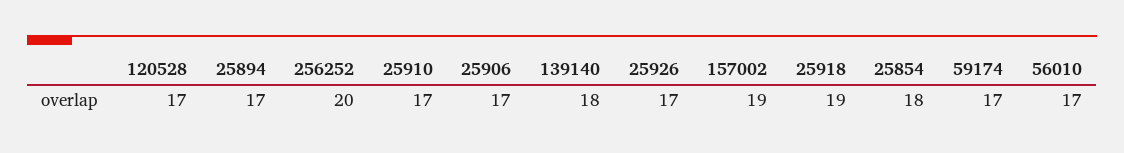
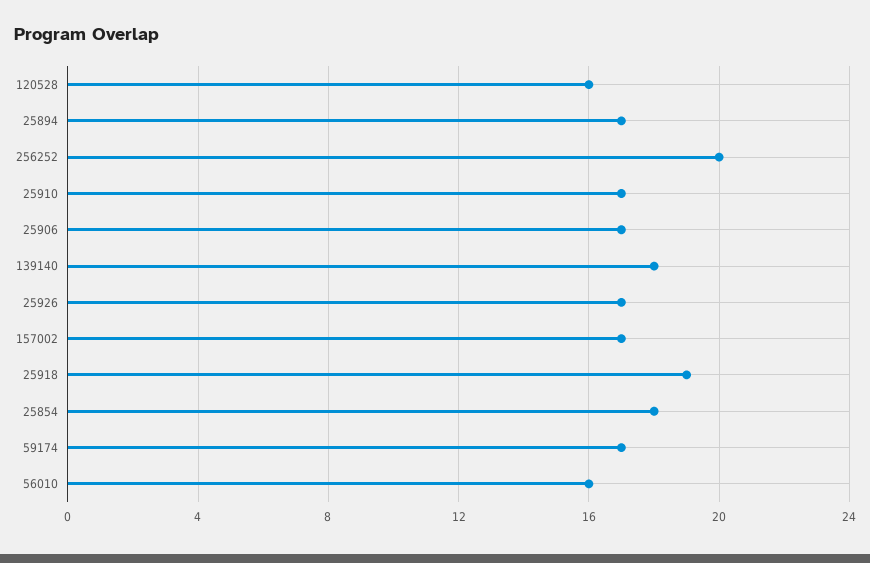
120528: 17 -> 16
157002: 19 -> 17
56010: 17 -> 16

